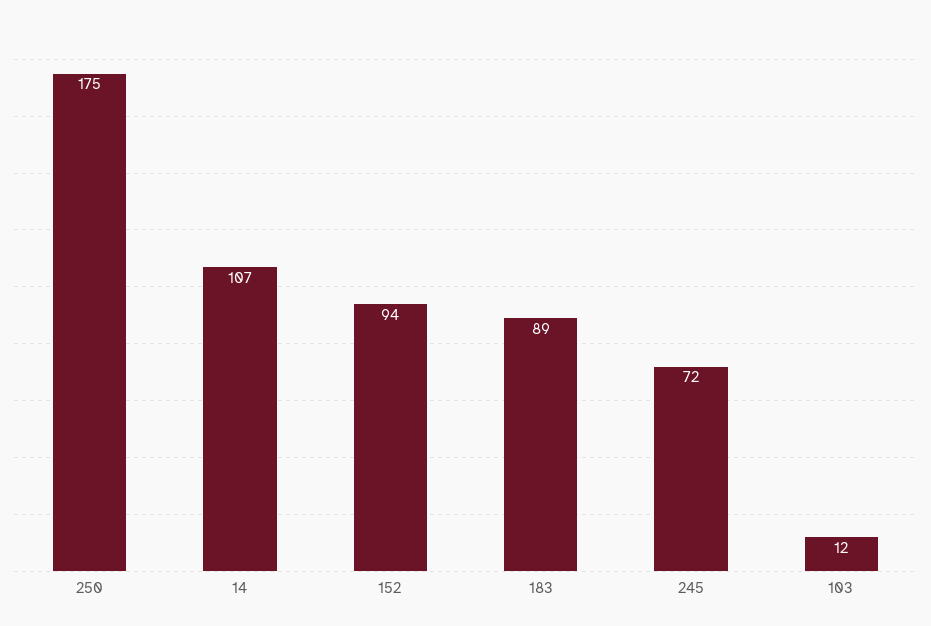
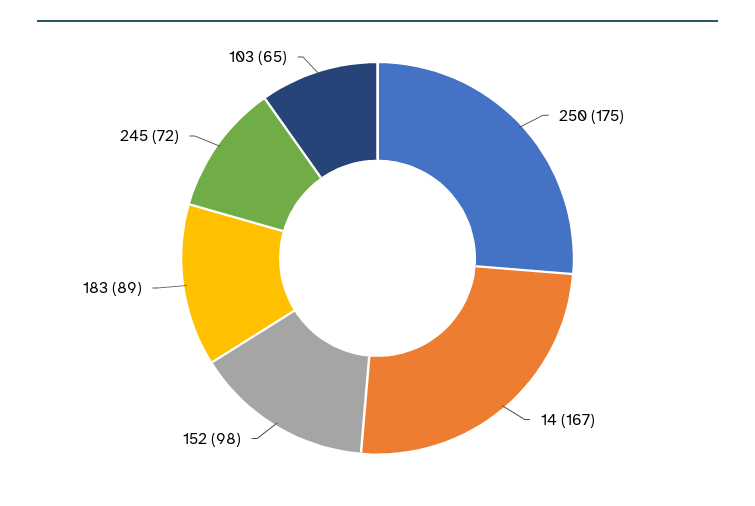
14: 107 -> 167
152: 94 -> 98
103: 12 -> 65

